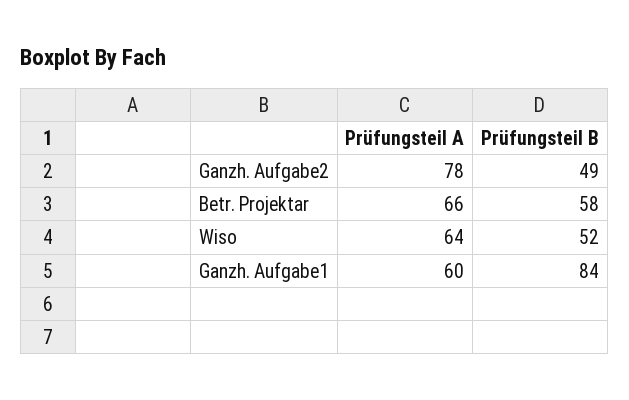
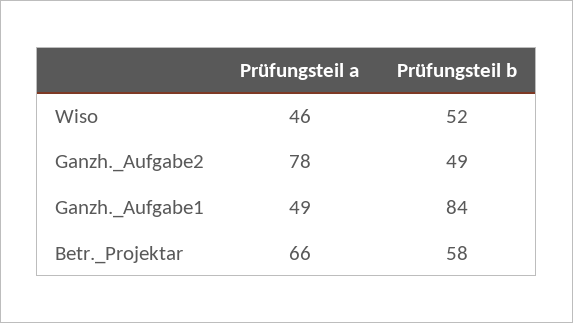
Prüfungsteil A, Wiso: 64 -> 46
Prüfungsteil A, Ganzh. Aufgabe1: 60 -> 49

